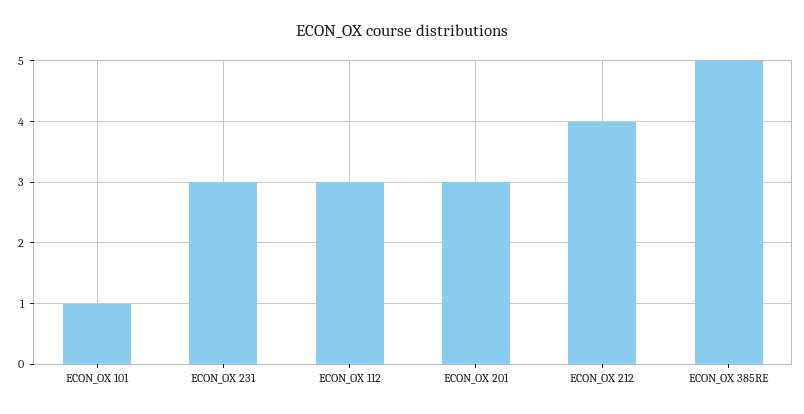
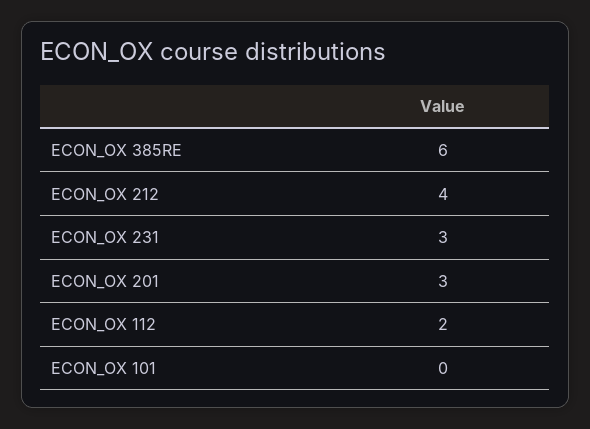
ECON_OX 101: 1 -> 0
ECON_OX 112: 3 -> 2
ECON_OX 385RE: 5 -> 6

